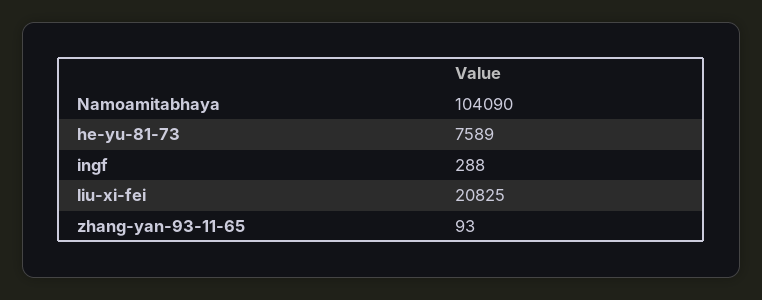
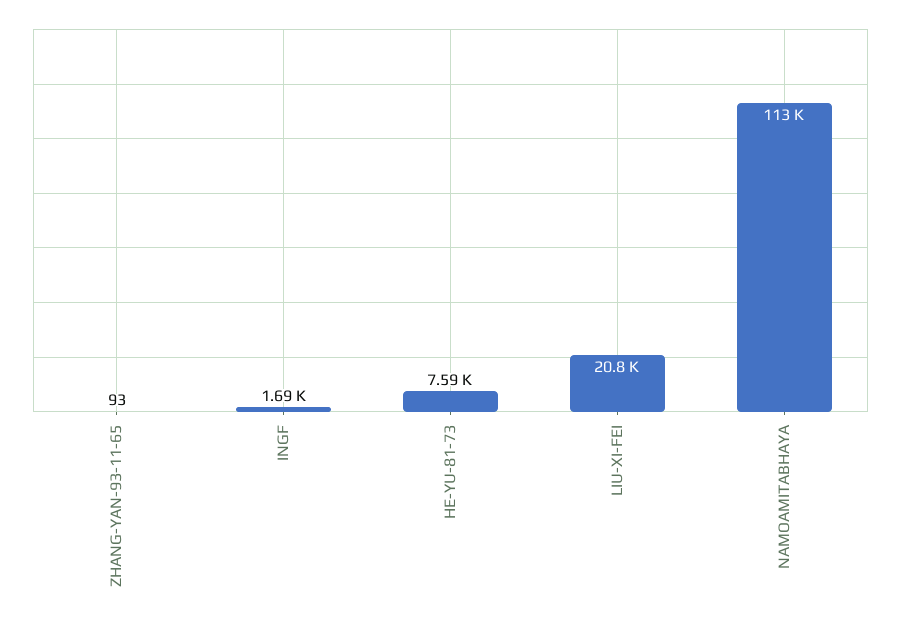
Namoamitabhaya: 104090 -> 113000
ingf: 288 -> 1690

